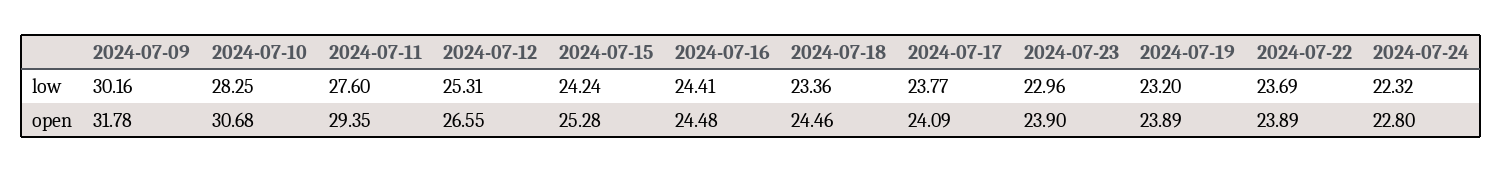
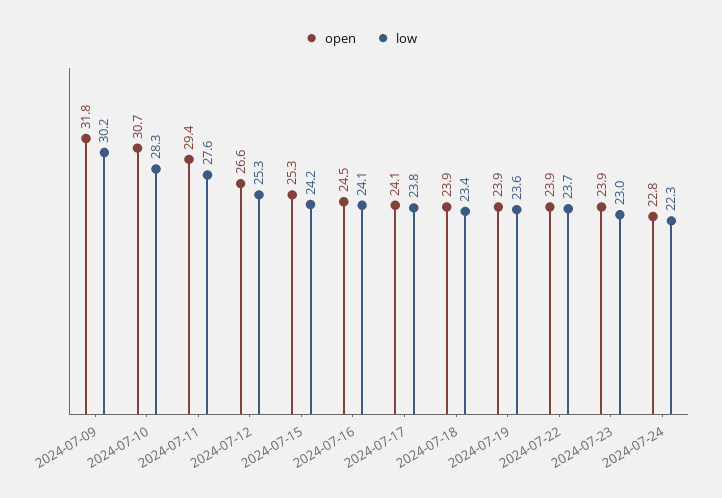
low, 2024-07-16: 24.41 -> 24.1
low, 2024-07-19: 23.2 -> 23.6
open, 2024-07-18: 24.46 -> 23.9

